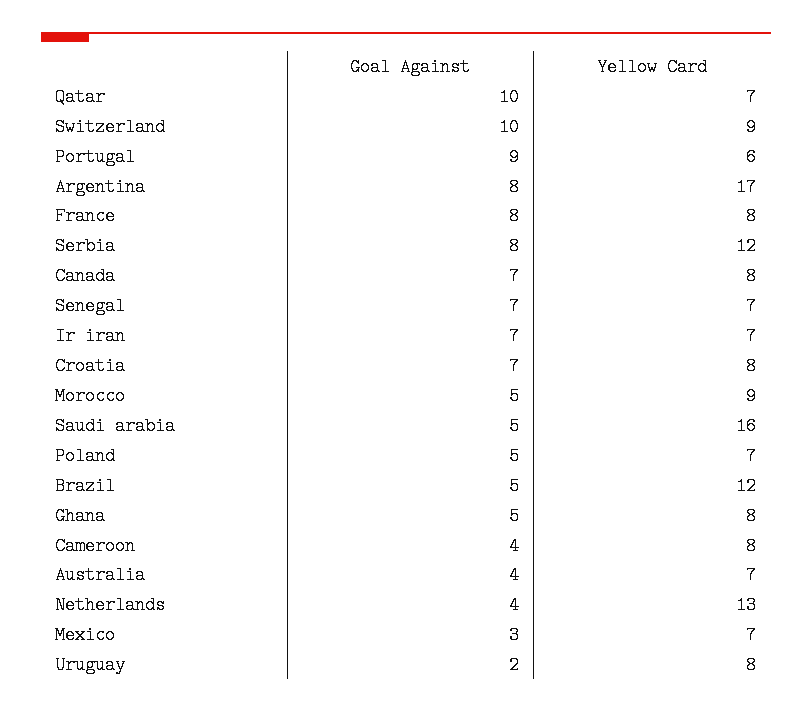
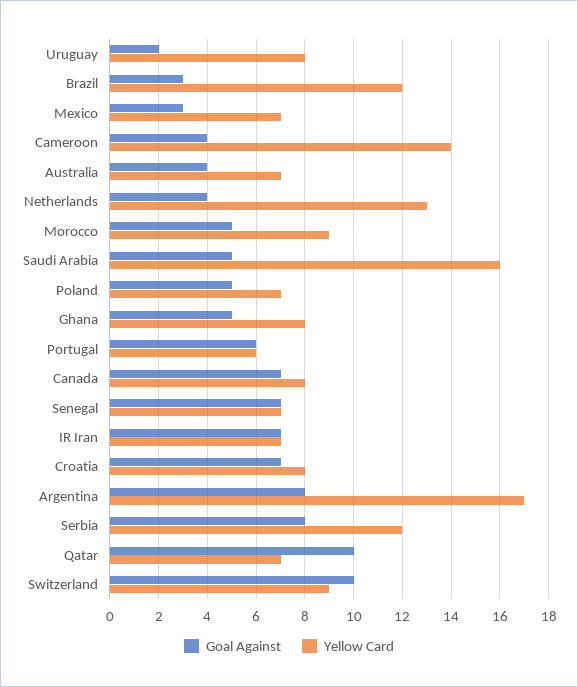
Goal Against, Portugal: 9 -> 6
Goal Against, France: 8 -> none
Yellow Card, France: 8 -> none
Goal Against, Brazil: 5 -> 3
Yellow Card, Cameroon: 8 -> 14

